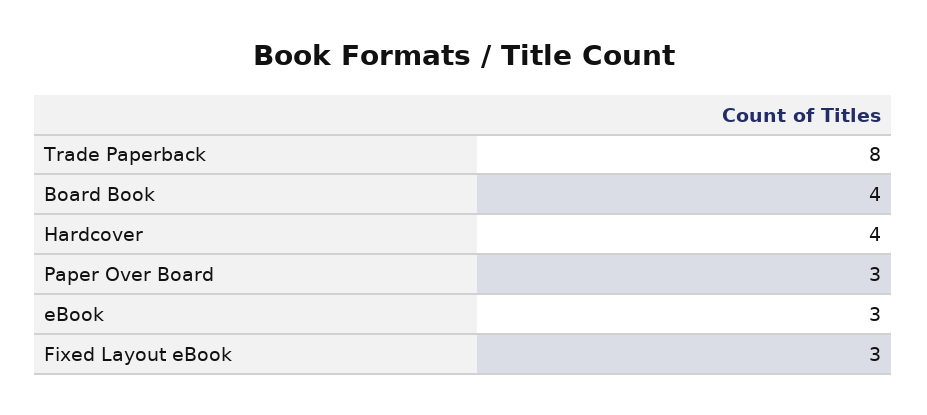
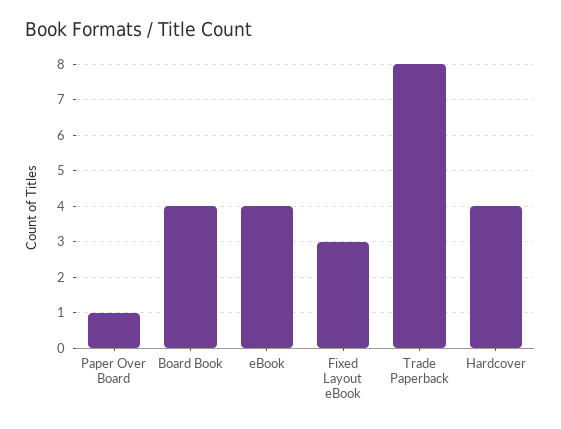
Paper Over Board: 3 -> 1
eBook: 3 -> 4

